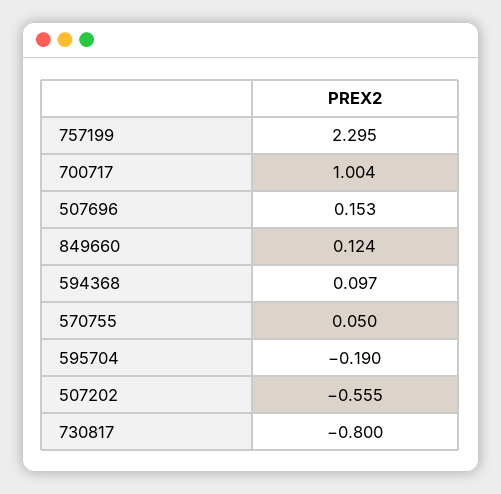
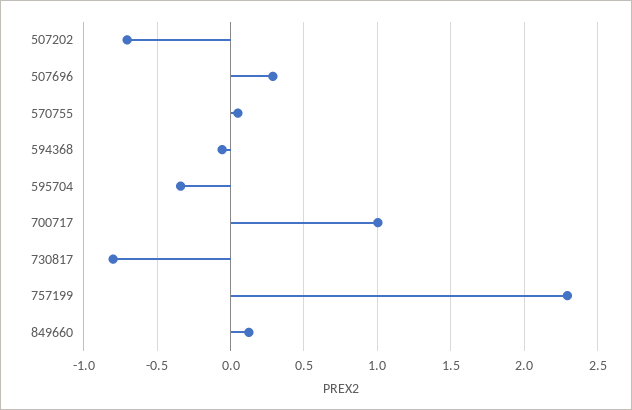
507696: 0.153 -> 0.3
594368: 0.097 -> -0.05
595704: -0.19 -> -0.35
507202: -0.555 -> -0.7

